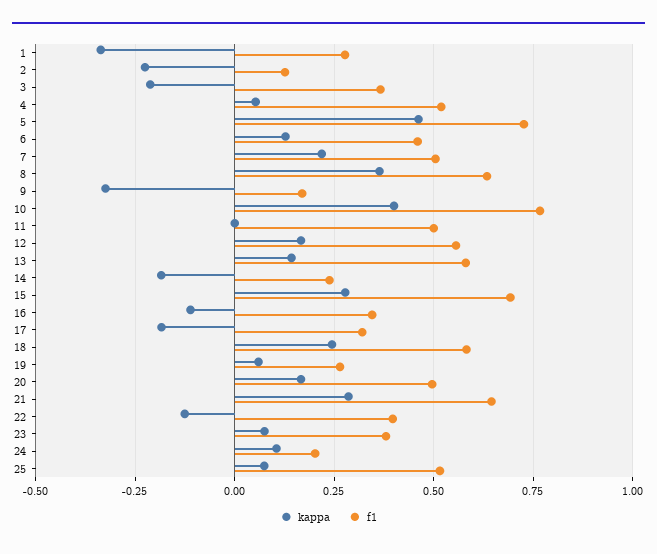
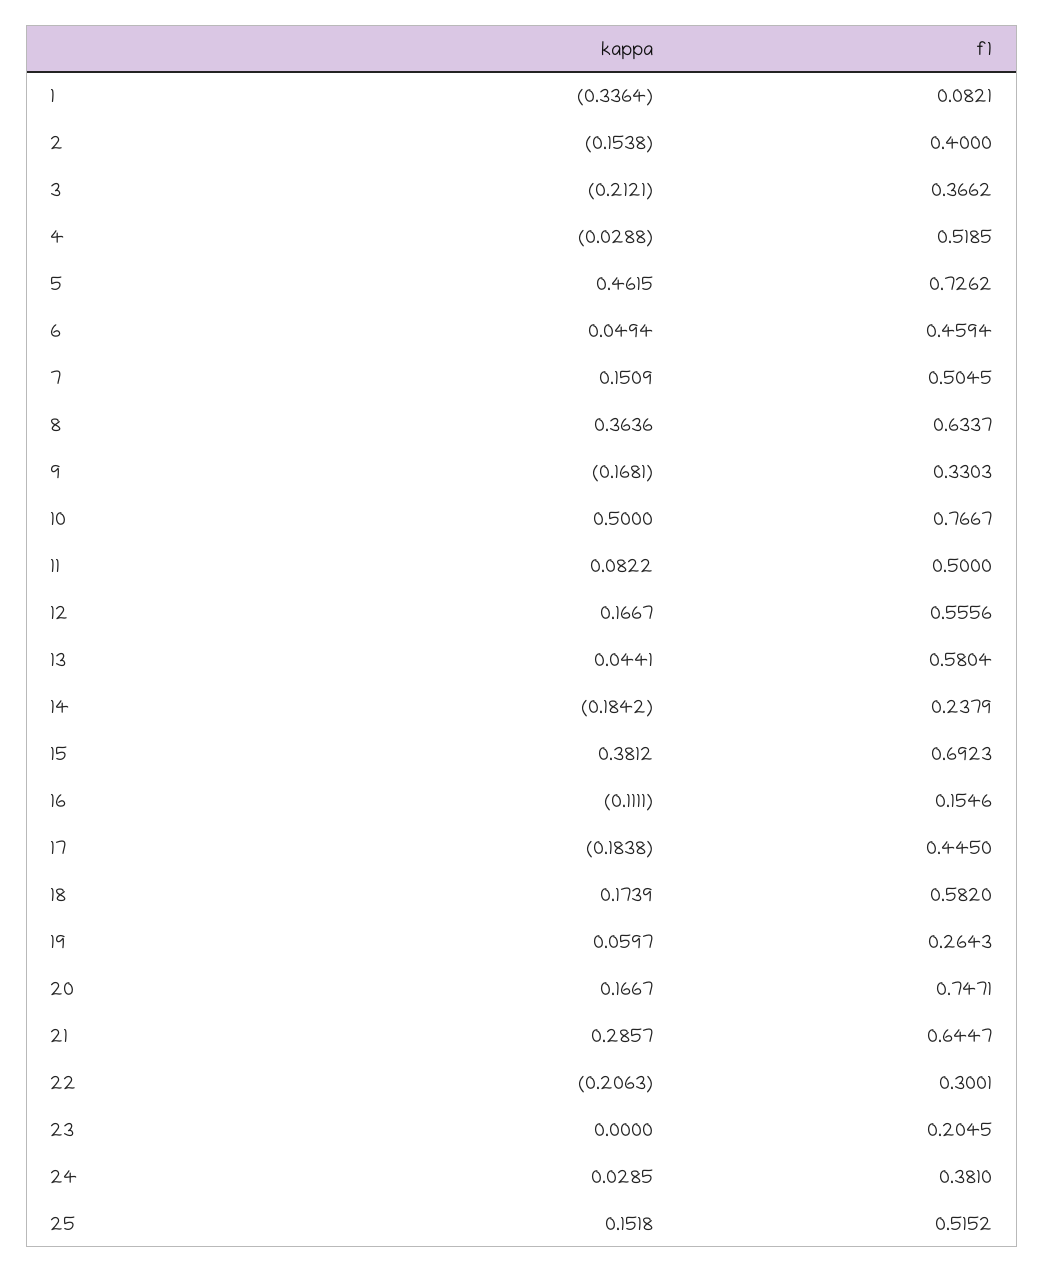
f1, 1: 0.275 -> 0.0821
kappa, 2: -0.225 -> -0.1538
f1, 2: 0.125 -> 0.4
kappa, 4: 0.05 -> -0.0288
kappa, 6: 0.125 -> 0.0494
kappa, 7: 0.225 -> 0.1509
kappa, 9: -0.325 -> -0.1681
f1, 9: 0.175 -> 0.3303
kappa, 10: 0.4 -> 0.5
kappa, 11: 0 -> 0.0822
kappa, 13: 0.15 -> 0.0441
kappa, 15: 0.275 -> 0.3812
f1, 16: 0.35 -> 0.1546
f1, 17: 0.325 -> 0.445
kappa, 18: 0.25 -> 0.1739
f1, 20: 0.5 -> 0.7471
kappa, 22: -0.125 -> -0.2063
f1, 22: 0.4 -> 0.3001
kappa, 23: 0.075 -> 0
f1, 23: 0.375 -> 0.2045
kappa, 24: 0.1 -> 0.0285
f1, 24: 0.2 -> 0.381
kappa, 25: 0.075 -> 0.1518

